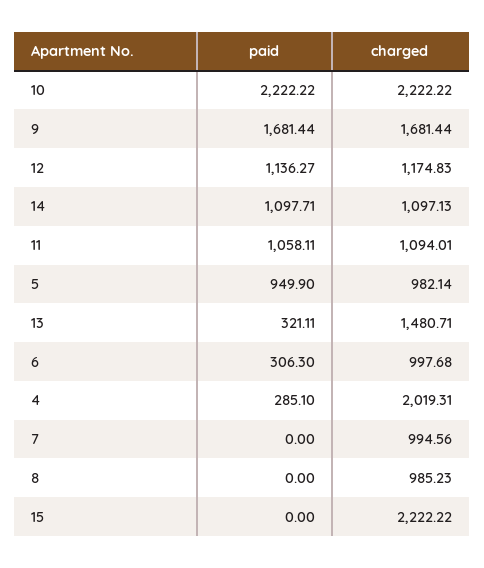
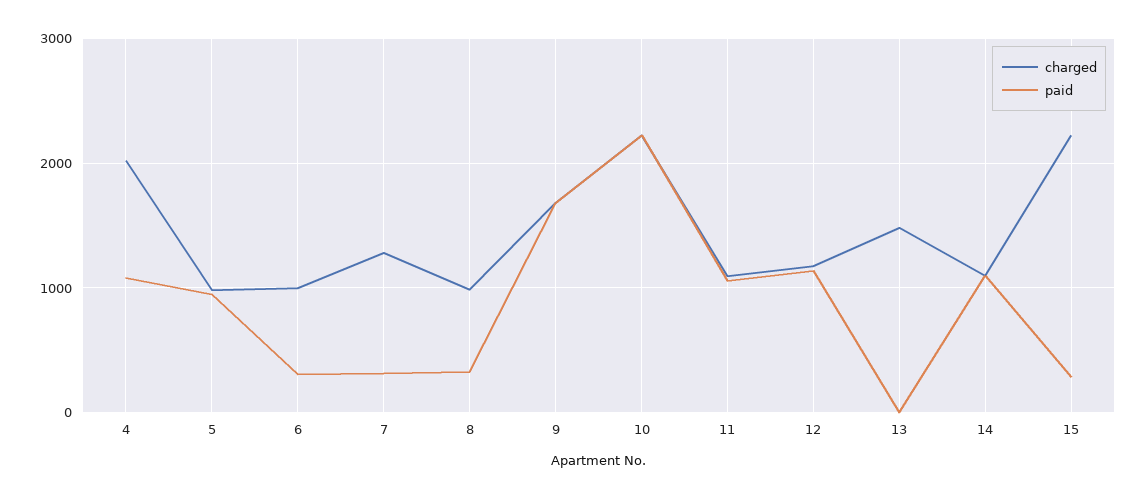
paid, 13: 321.11 -> 0
paid, 4: 285.1 -> 1100
paid, 7: 0 -> 300
charged, 7: 994.56 -> 1300
paid, 8: 0 -> 300
paid, 15: 0 -> 300

